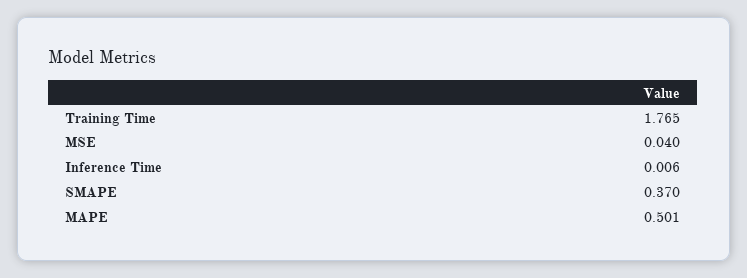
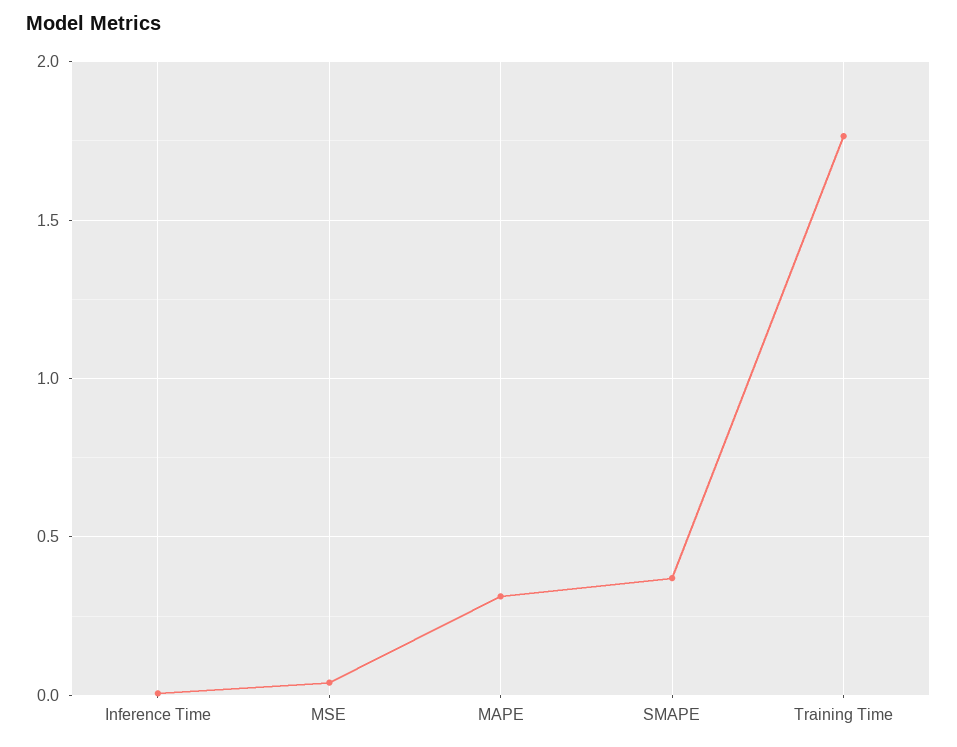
MAPE: 0.501 -> 0.3

